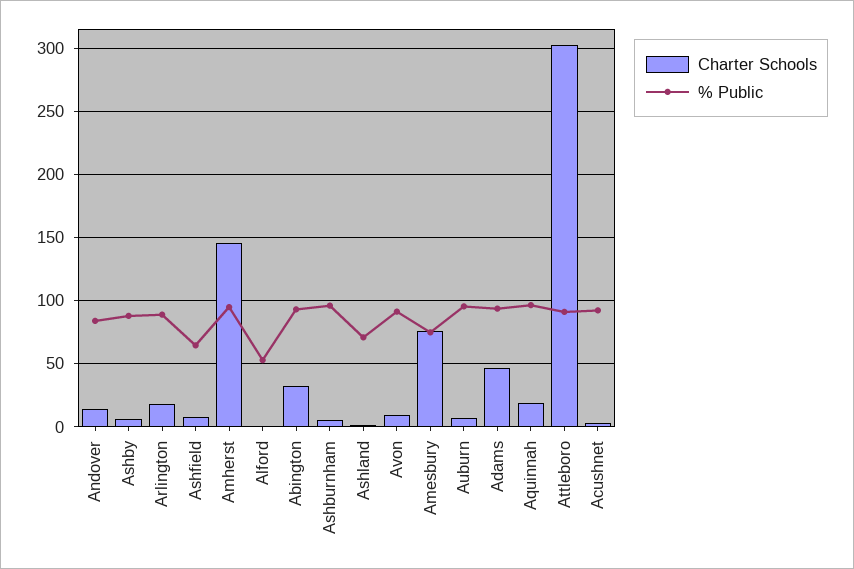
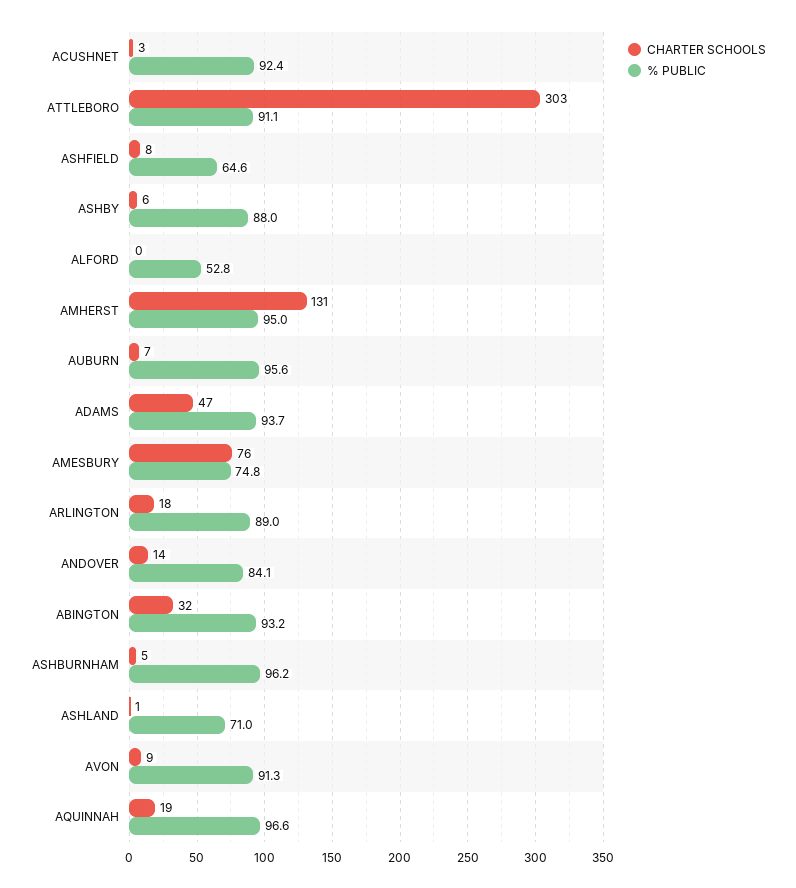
Charter Schools, Amherst: 145 -> 131

